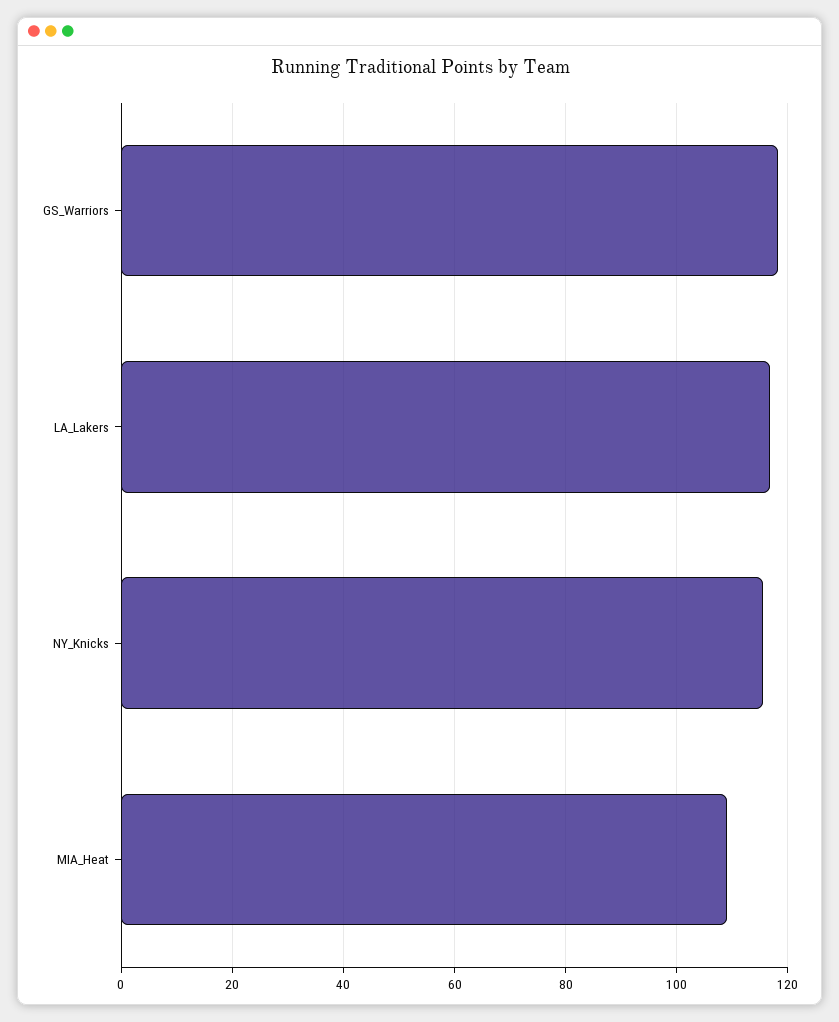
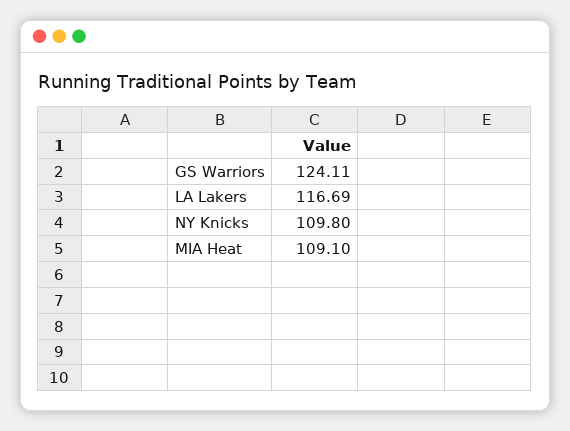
GS_Warriors: 118 -> 124.11
NY_Knicks: 116 -> 109.8

